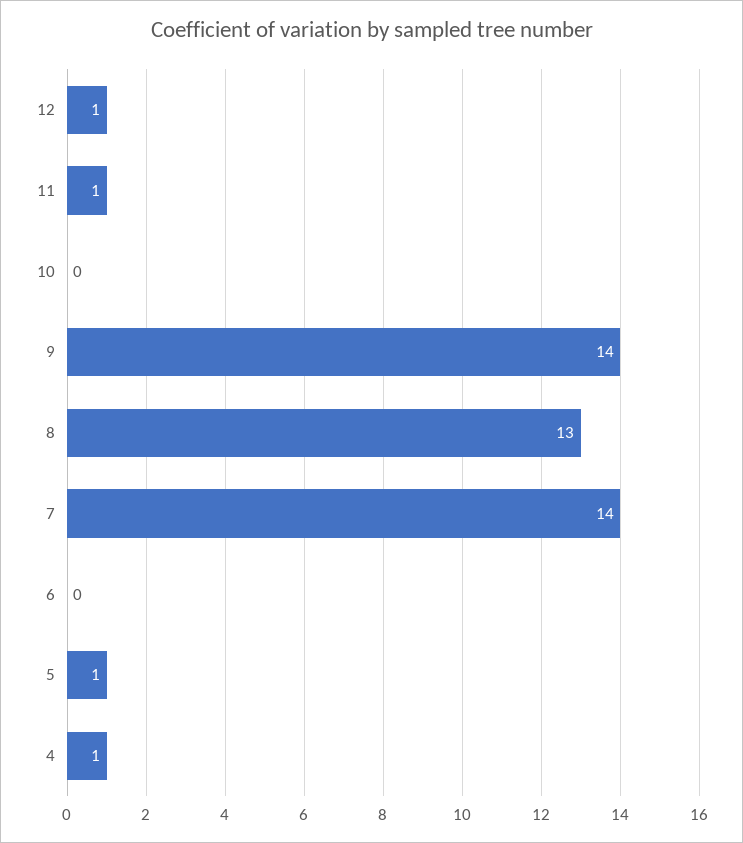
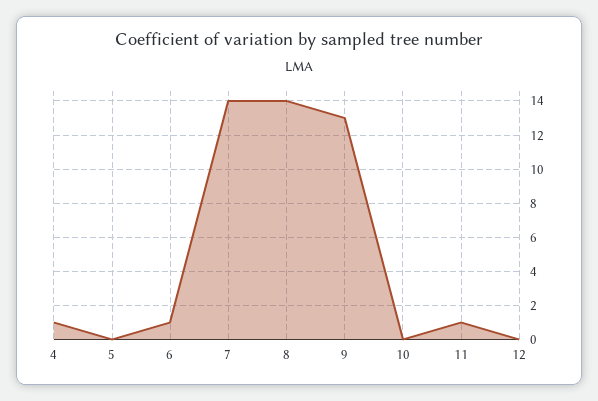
12: 1 -> 0
9: 14 -> 13
8: 13 -> 14
6: 0 -> 1
5: 1 -> 0

